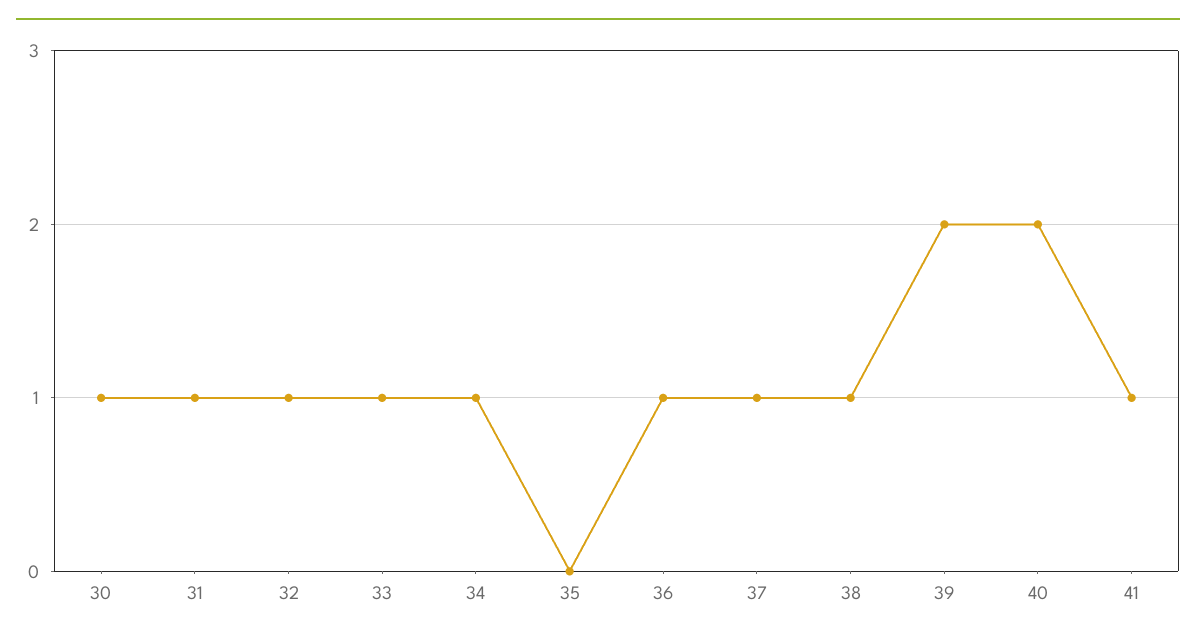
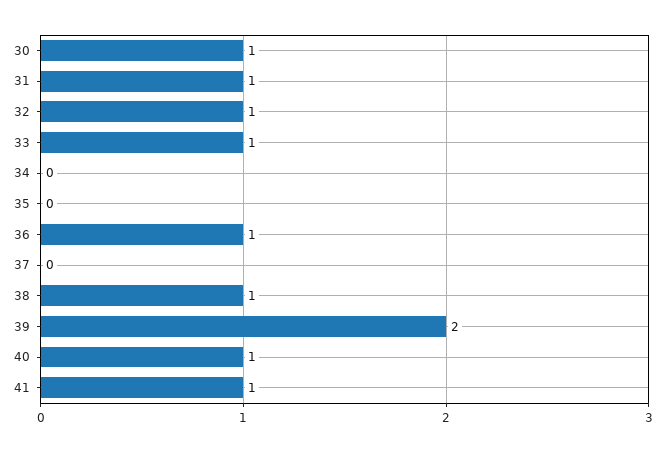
34: 1 -> 0
37: 1 -> 0
40: 2 -> 1

